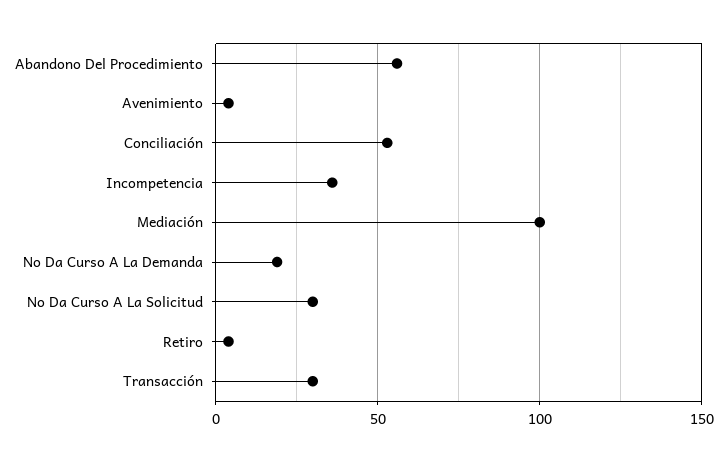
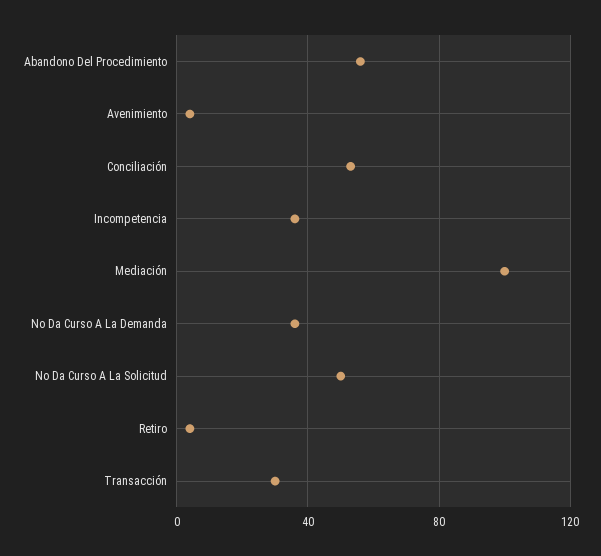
No Da Curso A La Demanda: 20 -> 35
No Da Curso A La Solicitud: 30 -> 50

